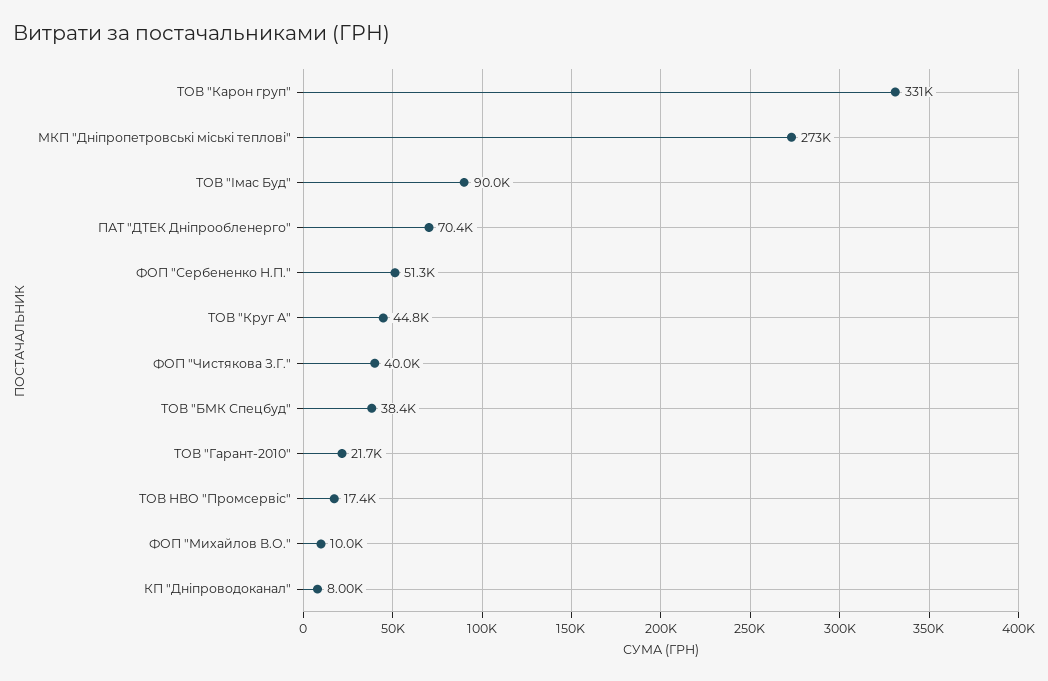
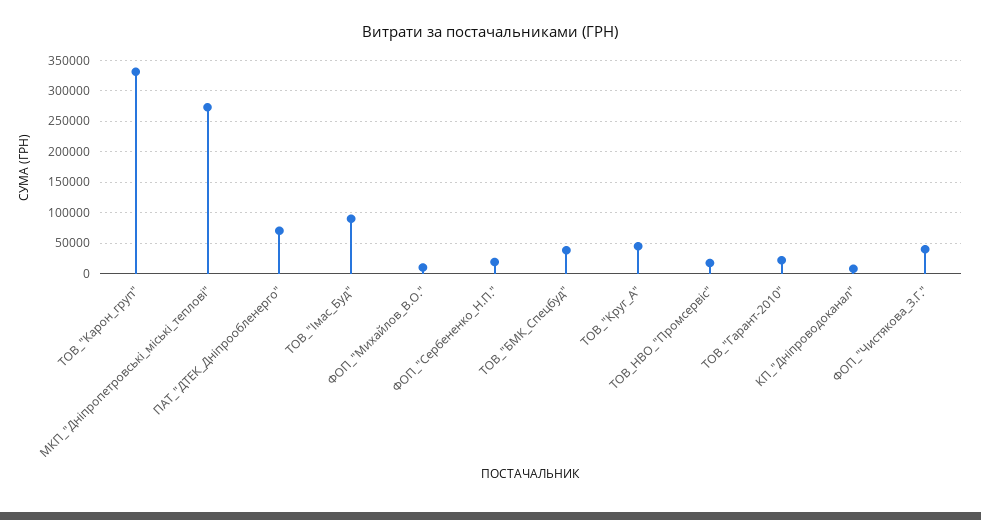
ФОП "Сербененко Н.П.": 51300 -> 20000

